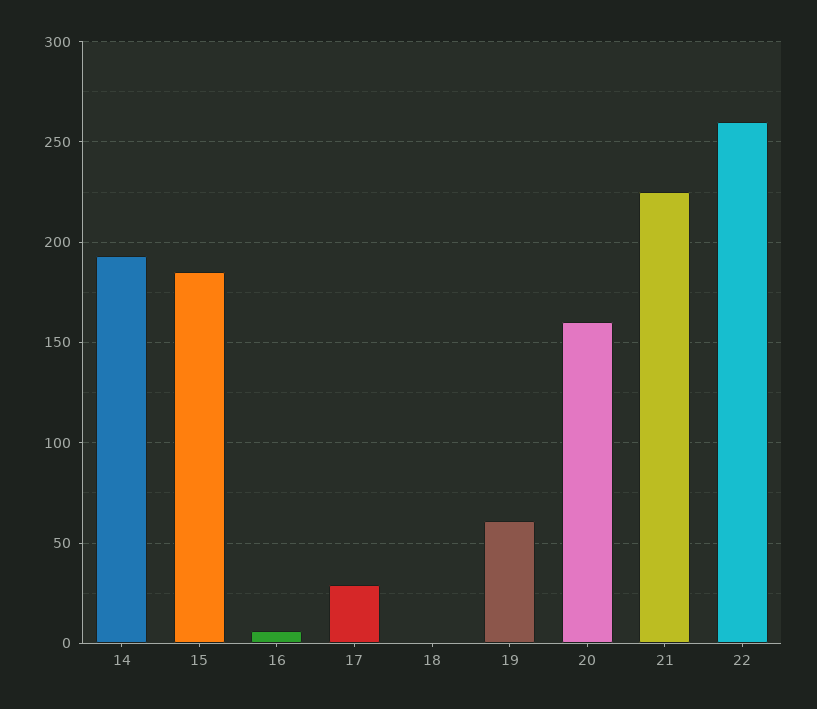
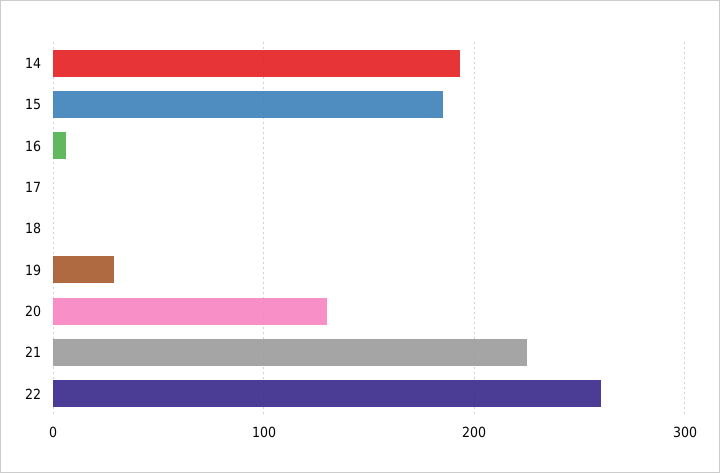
17: 30 -> 0
19: 60 -> 30
20: 160 -> 130

